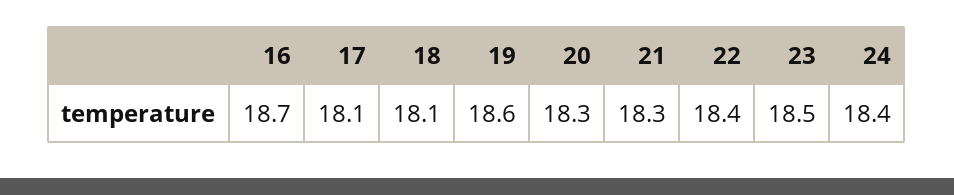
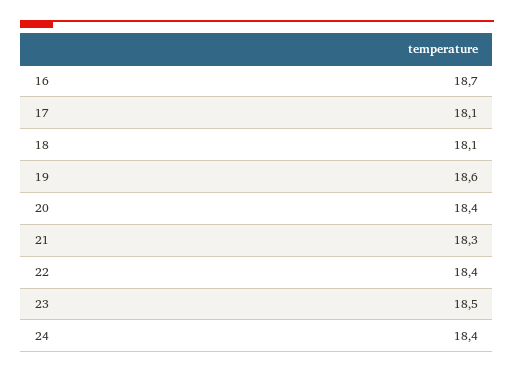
20: 18.3 -> 18.4

